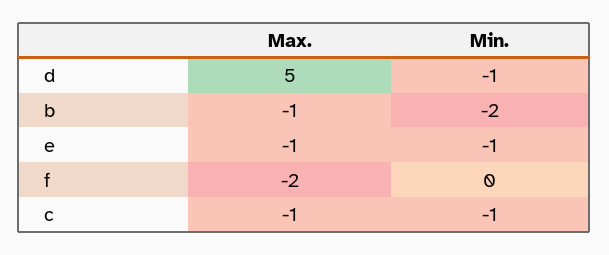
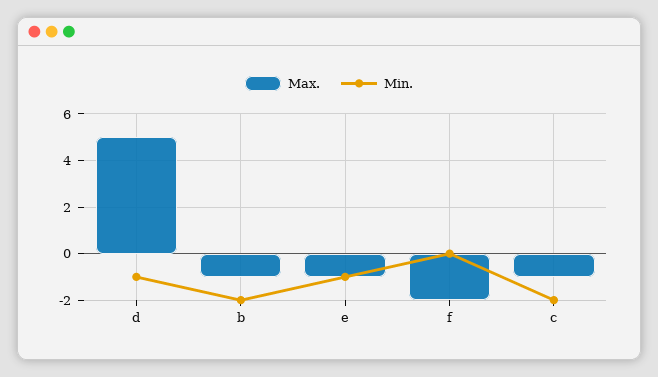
Min., c: -1 -> -2

